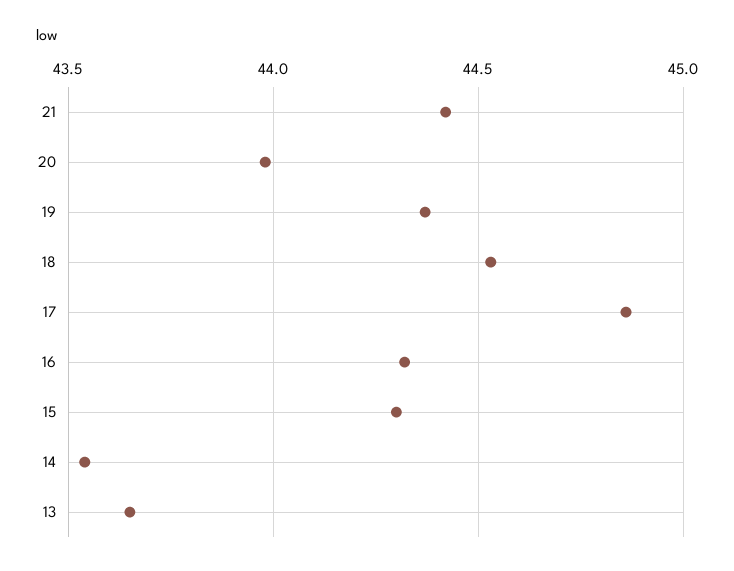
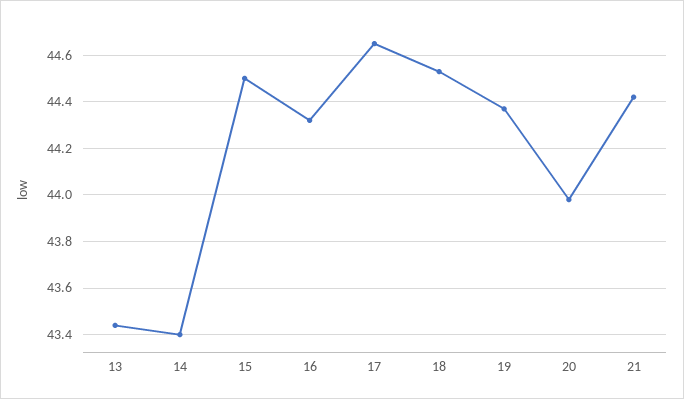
17: 44.85 -> 44.65
15: 44.3 -> 44.5
14: 43.55 -> 43.4
13: 43.65 -> 43.45

